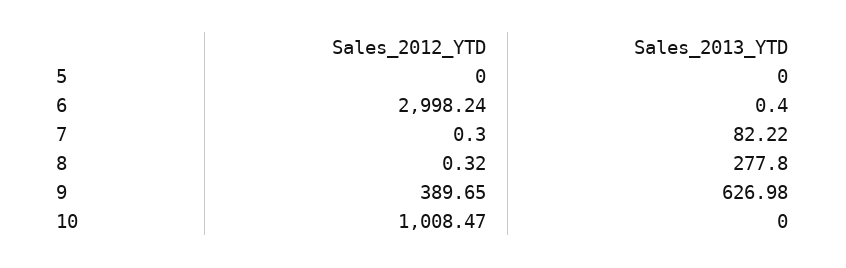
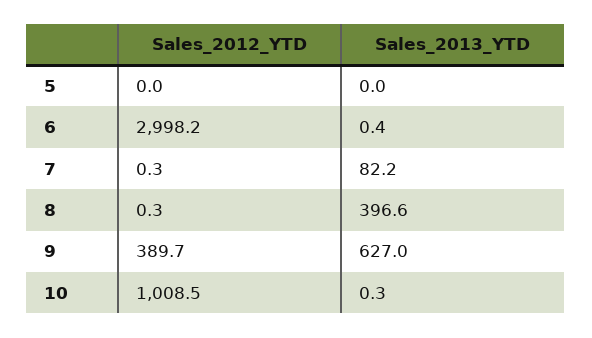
Sales_2013_YTD, 8: 277.8 -> 396.6
Sales_2013_YTD, 10: 0 -> 0.3

